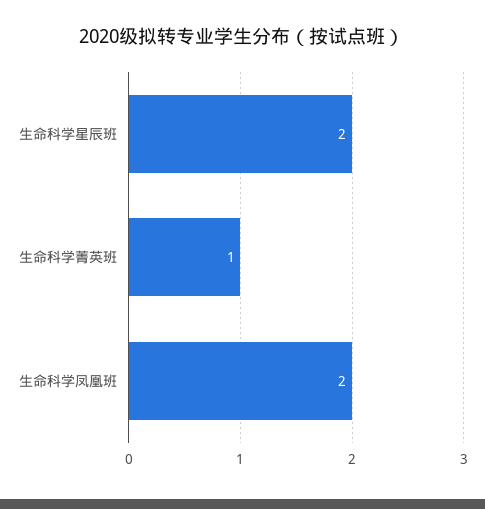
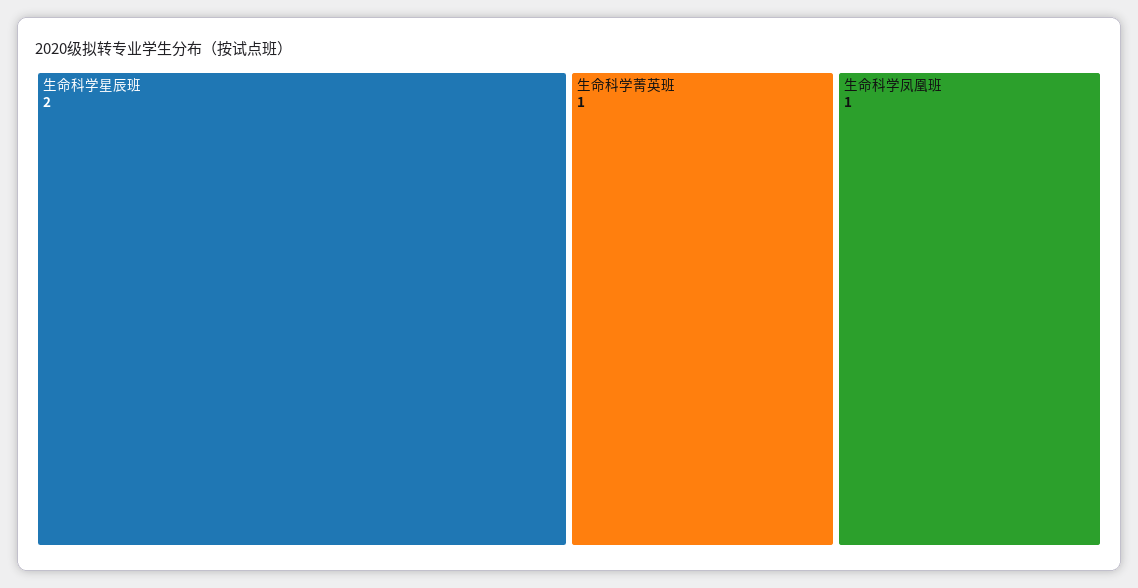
生命科学凤凰班: 2 -> 1

